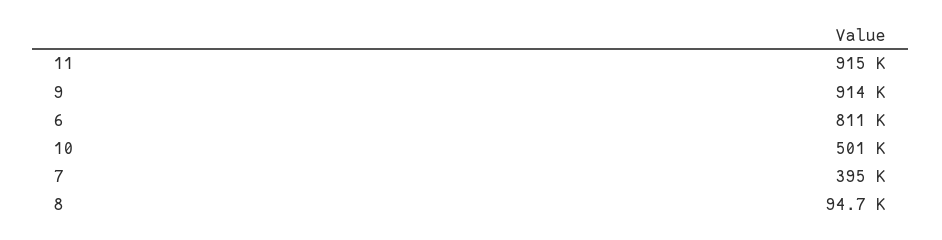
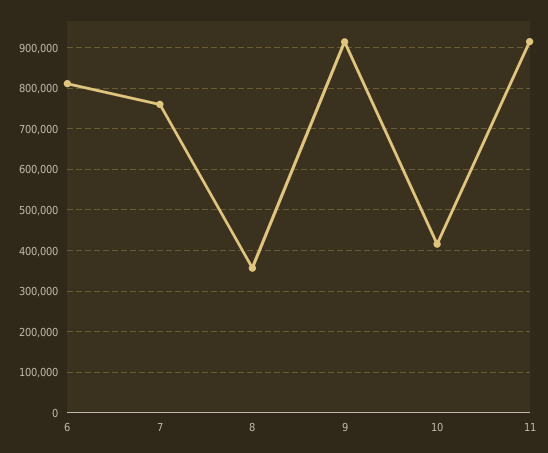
10: 501000 -> 420000
7: 395000 -> 760000
8: 94700 -> 360000

